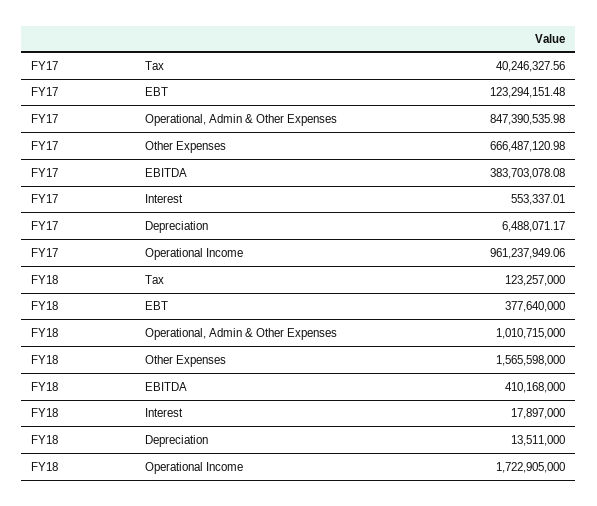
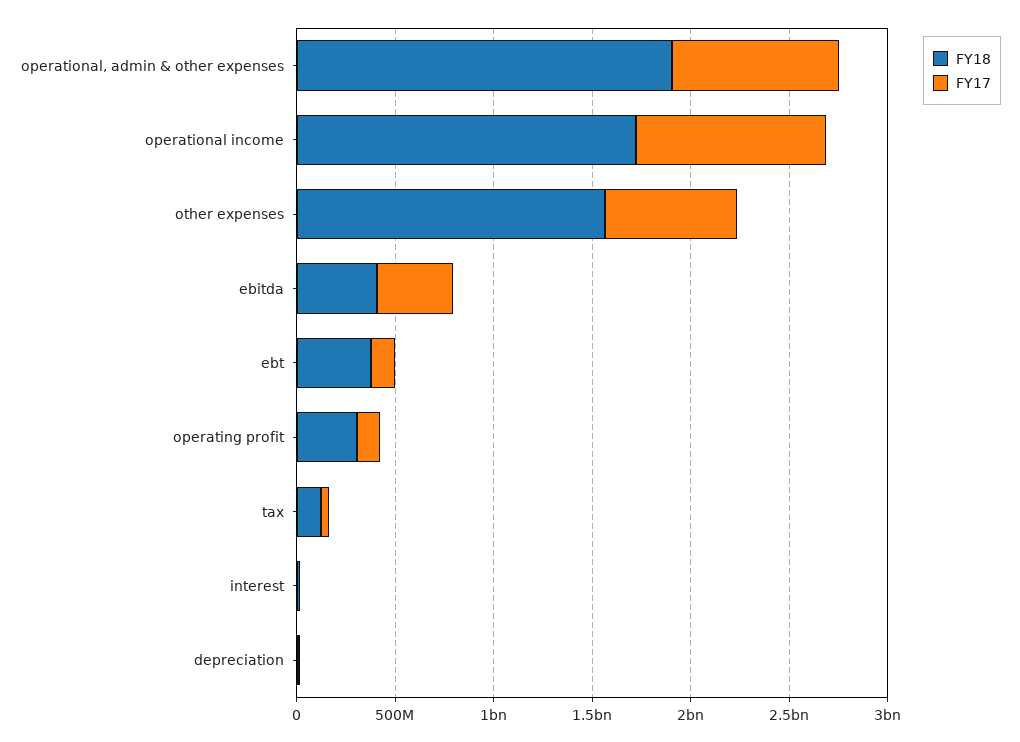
FY18, Operational, Admin & Other Expenses: 1010715000 -> 1900000000
FY18, operating profit: none -> 300000000
FY17, operating profit: none -> 100000000

